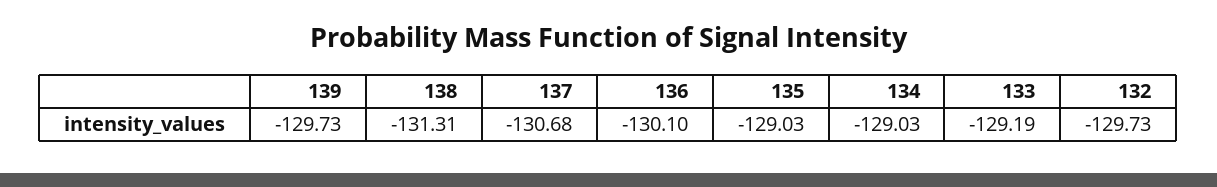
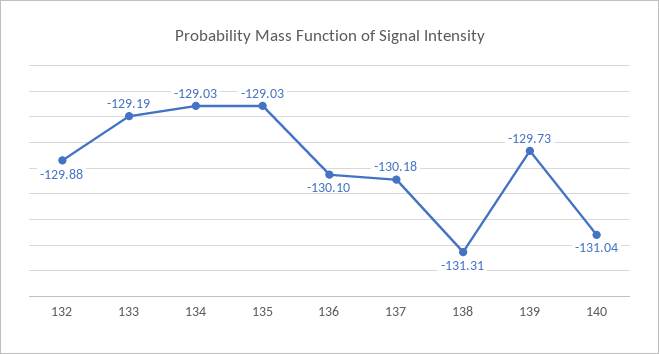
137: -130.68 -> -130.18
132: -129.73 -> -129.88
140: none -> -131.04

